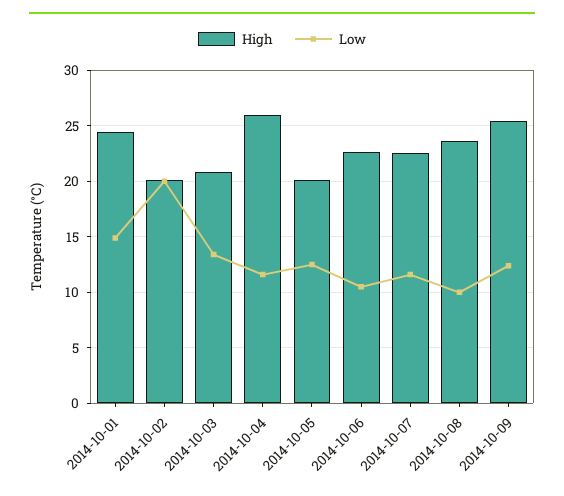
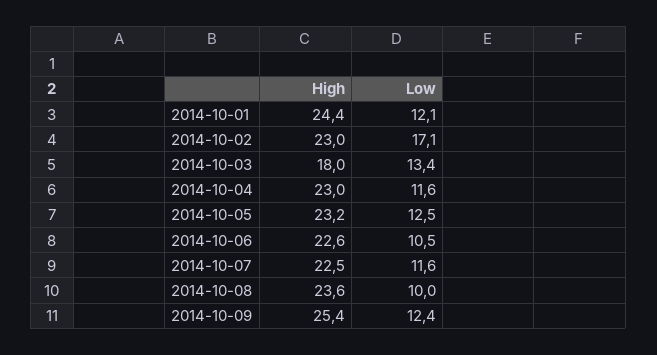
Low, 2014-10-01: 15 -> 12.1
High, 2014-10-02: 20 -> 23
Low, 2014-10-02: 20 -> 17.1
High, 2014-10-03: 21 -> 18
High, 2014-10-04: 26 -> 23
High, 2014-10-05: 20 -> 23.2

